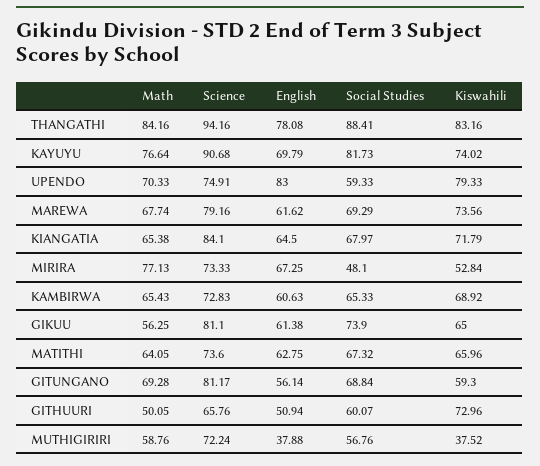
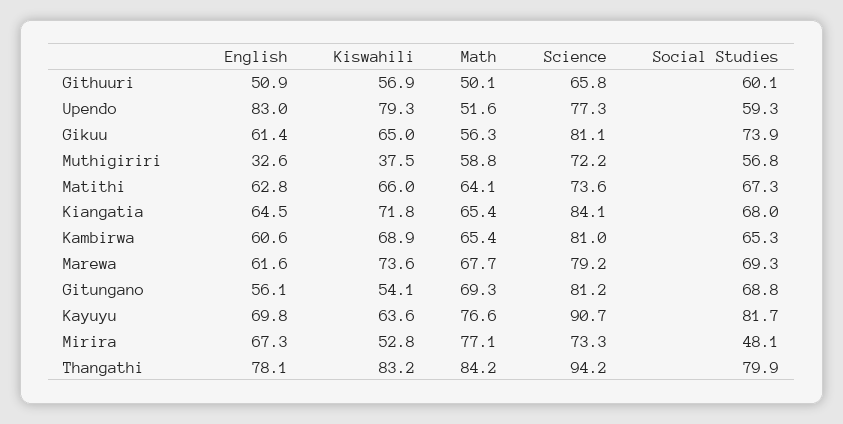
Social Studies, THANGATHI: 88.41 -> 79.9
Kiswahili, KAYUYU: 74.02 -> 63.6
Math, UPENDO: 70.33 -> 51.6
Science, UPENDO: 74.91 -> 77.3
Science, KAMBIRWA: 72.83 -> 81
Kiswahili, GITUNGANO: 59.3 -> 54.1
Kiswahili, GITHUURI: 72.96 -> 56.9
English, MUTHIGIRIRI: 37.88 -> 32.6

